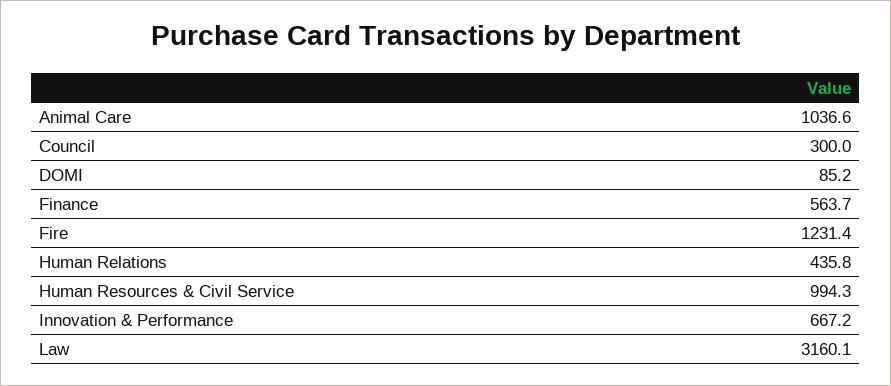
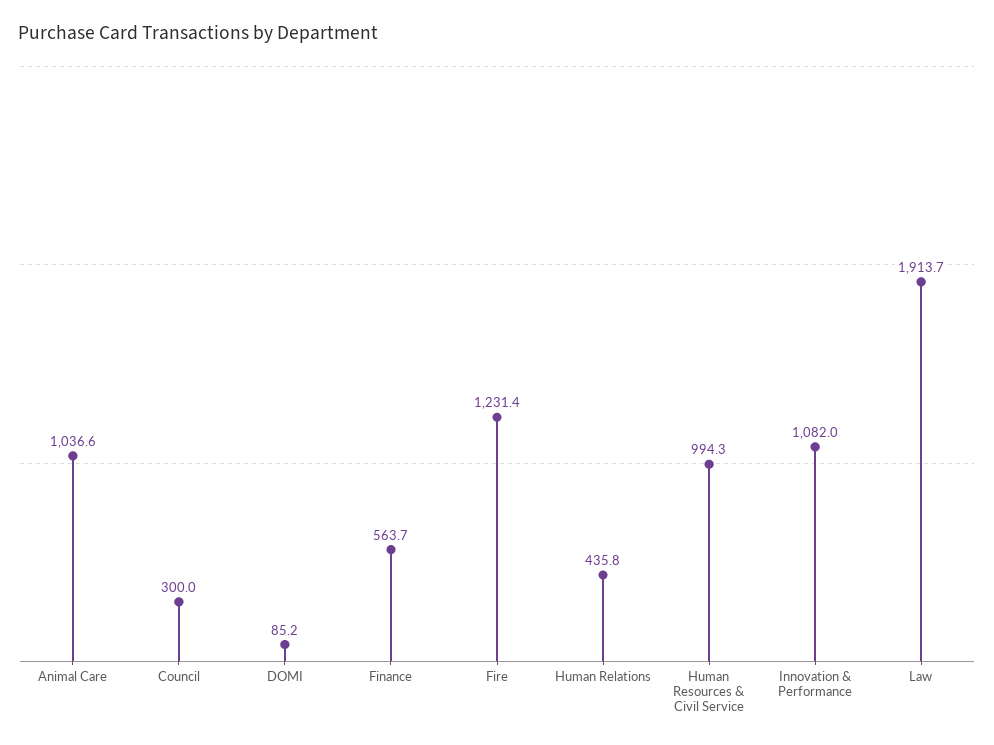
Innovation & Performance: 667.2 -> 1082
Law: 3160.1 -> 1913.7

